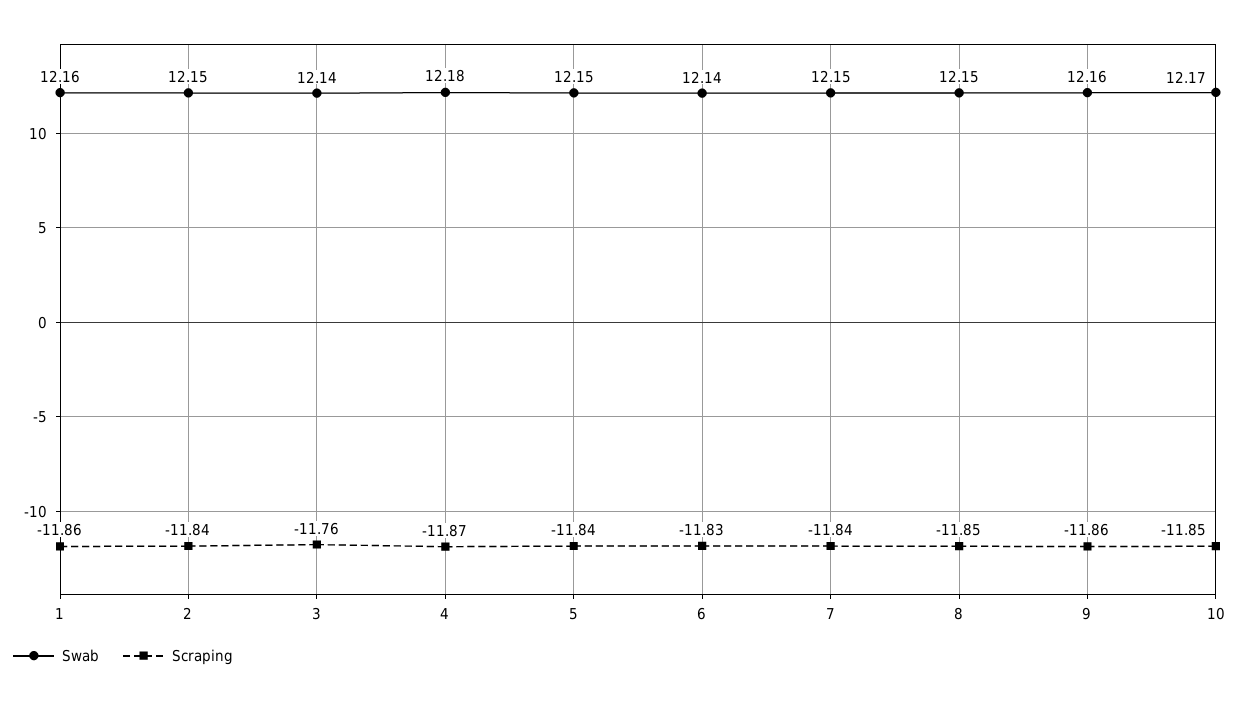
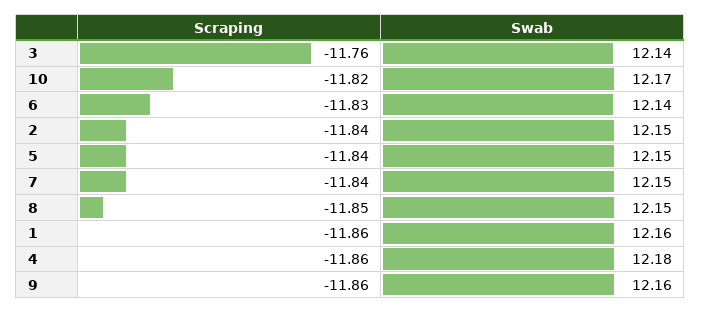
Scraping, 4: -11.87 -> -11.86
Scraping, 10: -11.85 -> -11.82

